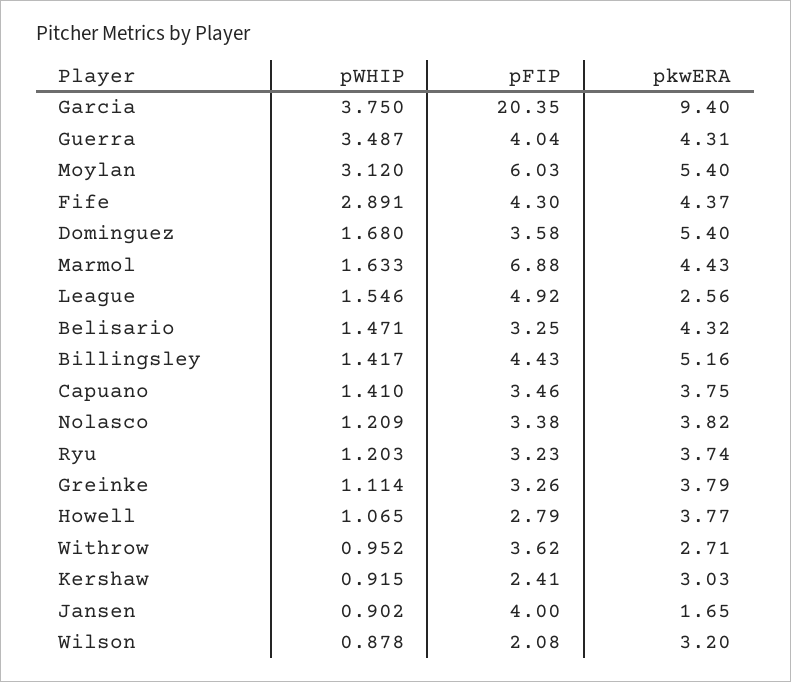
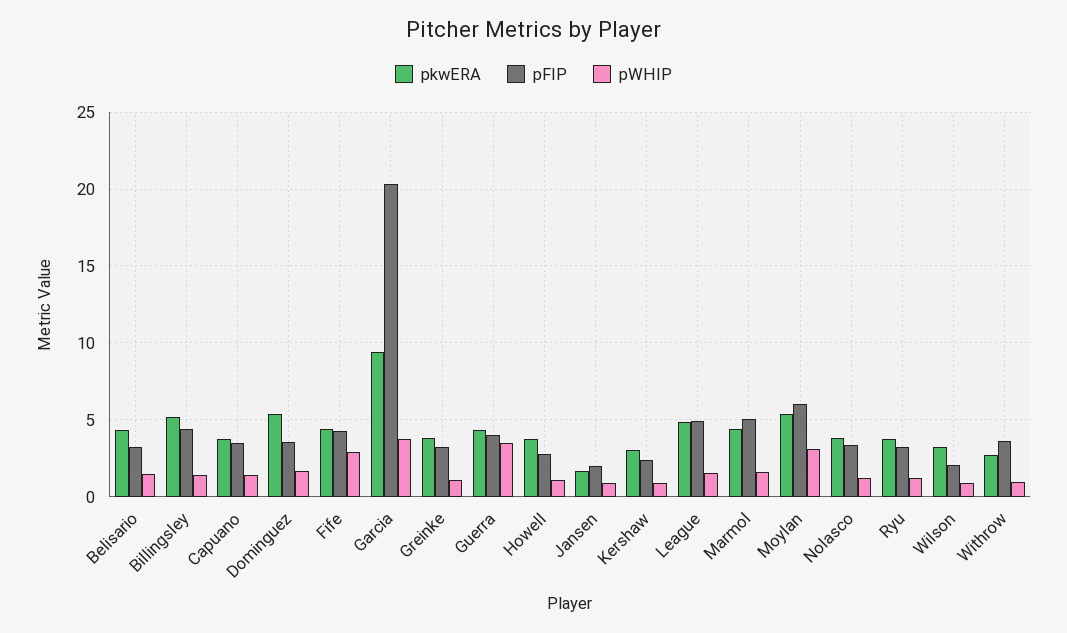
pFIP, Marmol: 6.88 -> 5
pkwERA, League: 2.56 -> 5
pFIP, Jansen: 4 -> 2

